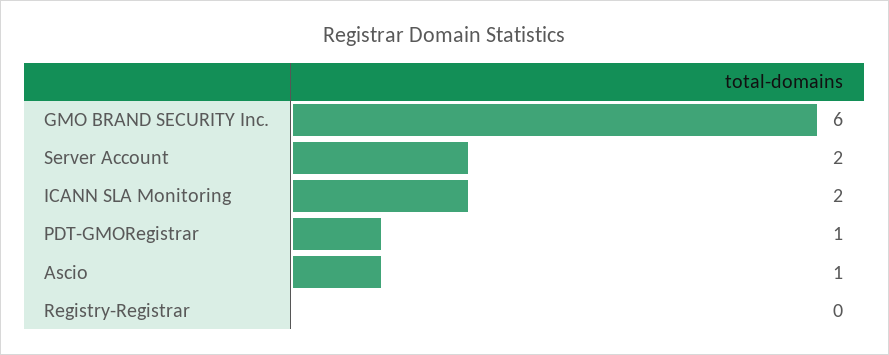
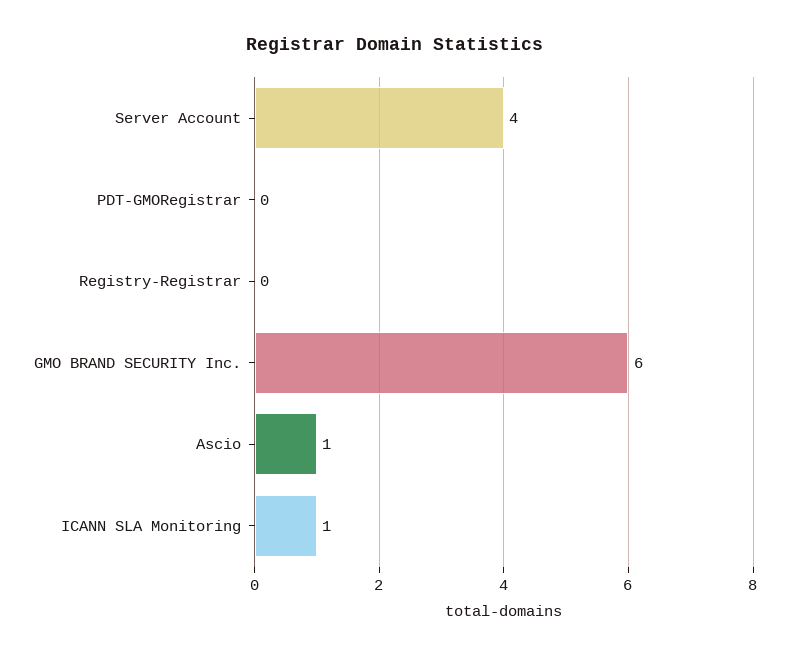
Server Account: 2 -> 4
ICANN SLA Monitoring: 2 -> 1
PDT-GMORegistrar: 1 -> 0

